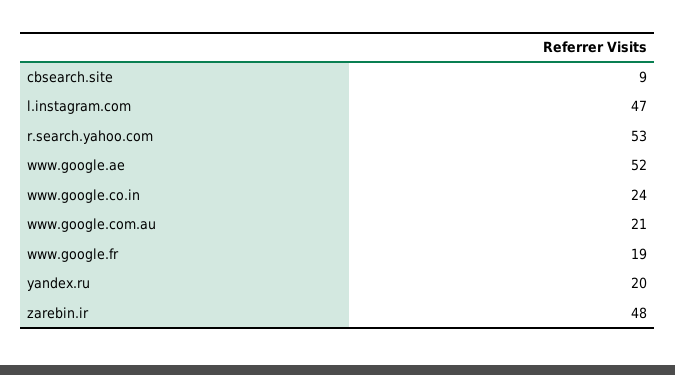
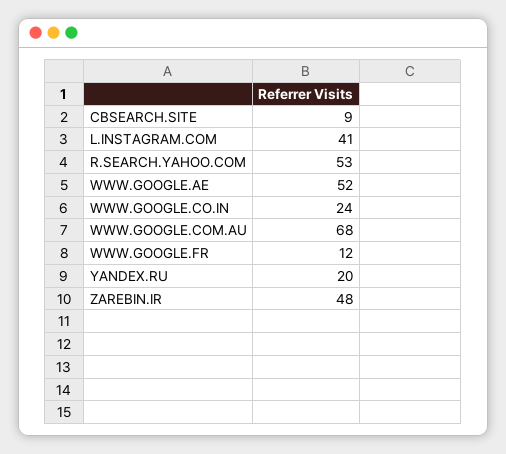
l.instagram.com: 47 -> 41
www.google.com.au: 21 -> 68
www.google.fr: 19 -> 12

